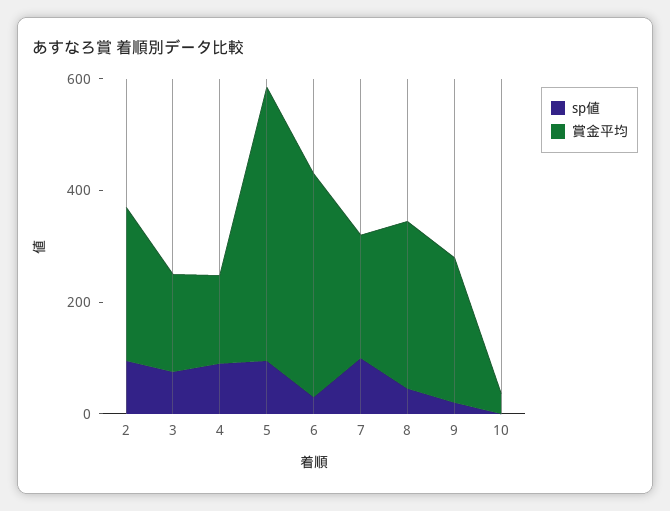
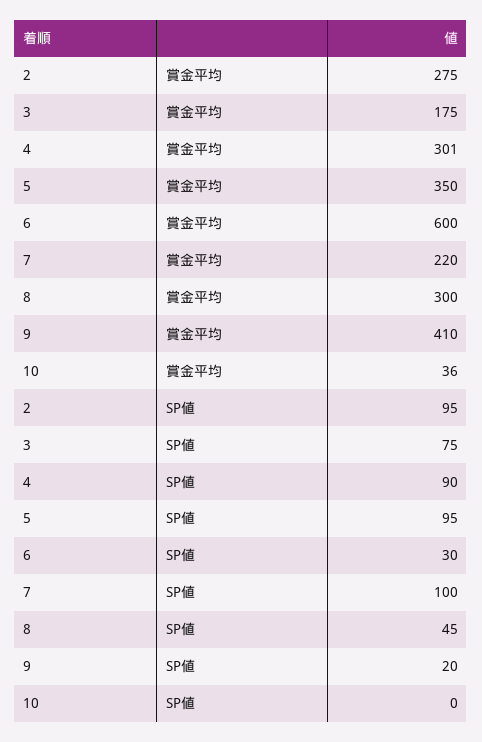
賞金平均, 4: 150 -> 301
賞金平均, 5: 500 -> 350
賞金平均, 6: 400 -> 600
賞金平均, 9: 250 -> 410

